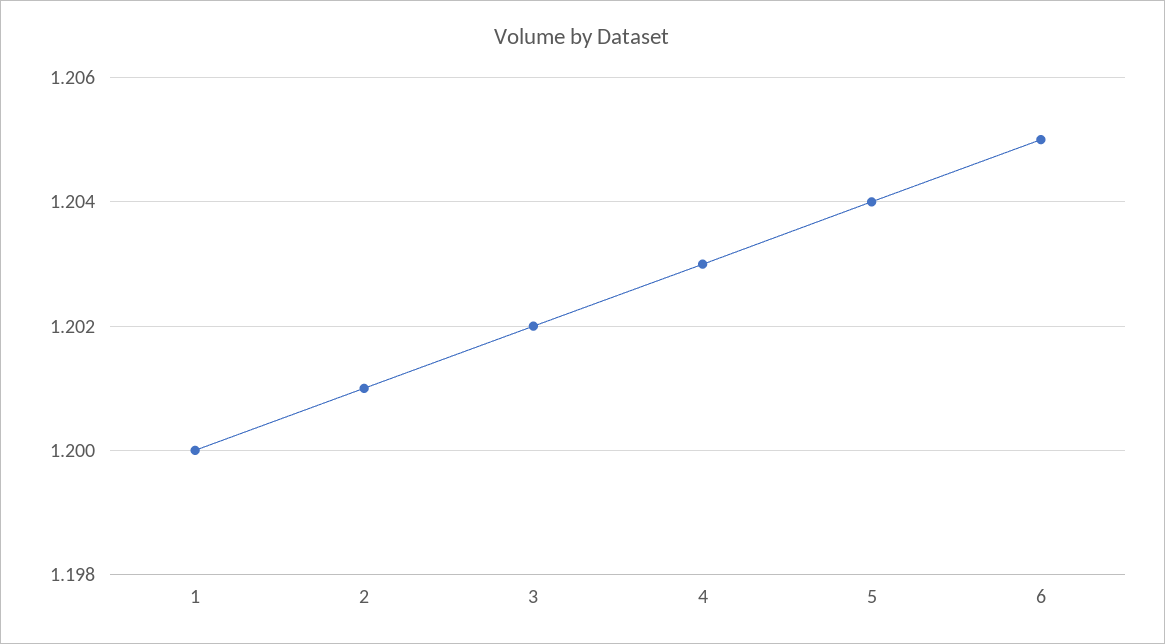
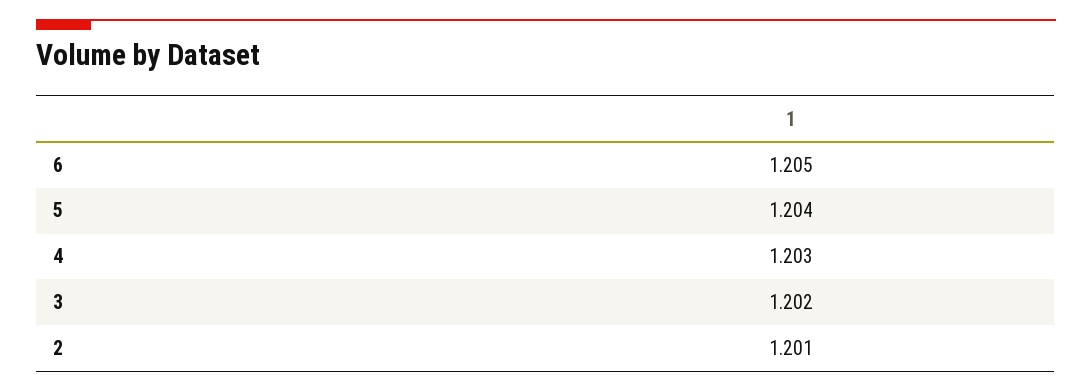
1: 1.2 -> none

